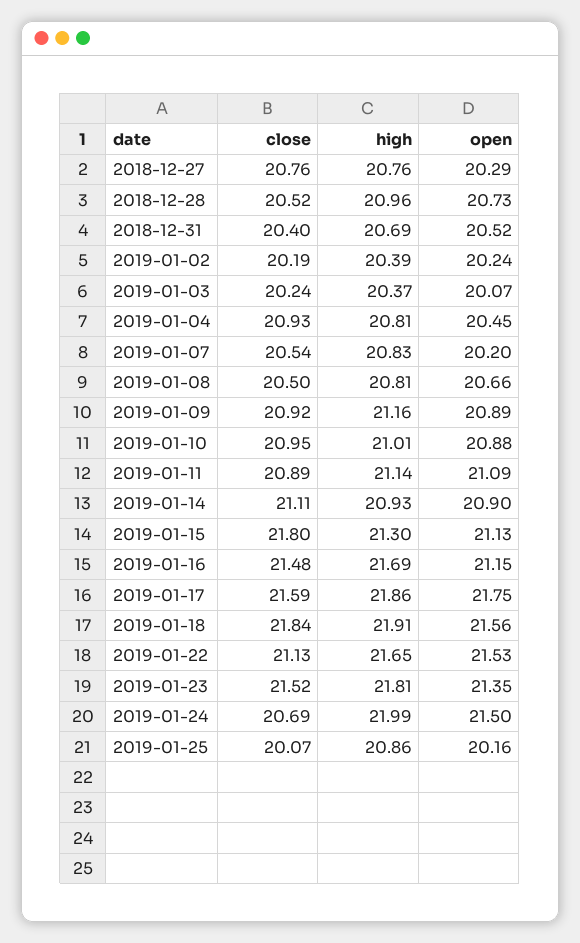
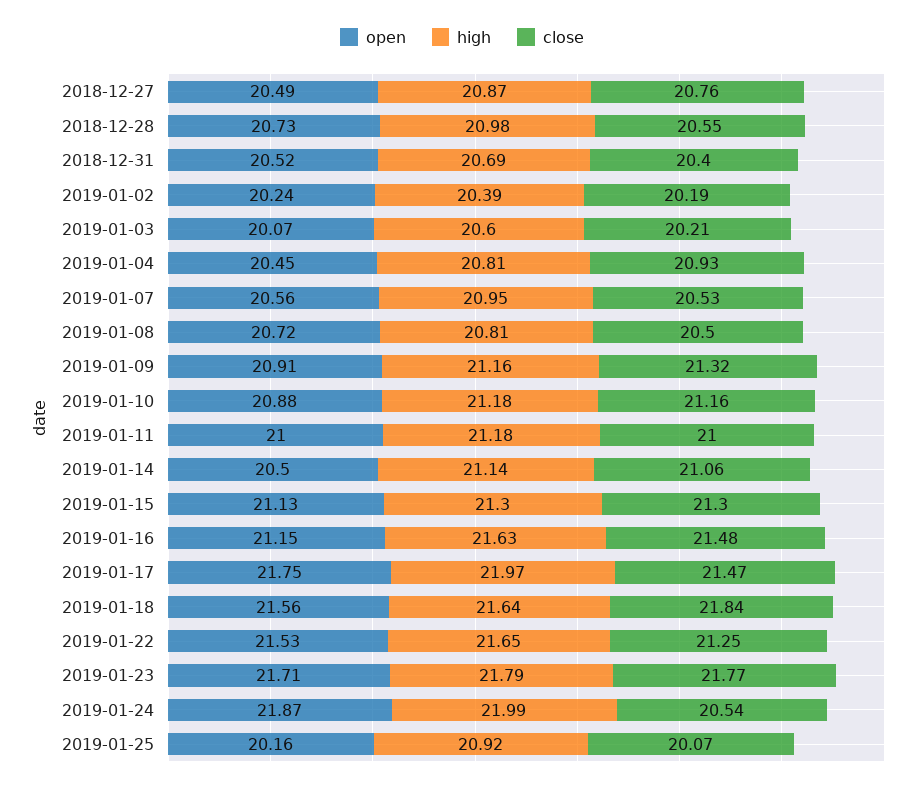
high, 2018-12-27: 20.76 -> 20.87
open, 2018-12-27: 20.29 -> 20.49
close, 2018-12-28: 20.52 -> 20.55
high, 2018-12-28: 20.96 -> 20.98
close, 2019-01-03: 20.24 -> 20.21
high, 2019-01-03: 20.37 -> 20.6
close, 2019-01-07: 20.54 -> 20.53
high, 2019-01-07: 20.83 -> 20.95
open, 2019-01-07: 20.2 -> 20.56
open, 2019-01-08: 20.66 -> 20.72
close, 2019-01-09: 20.92 -> 21.32
open, 2019-01-09: 20.89 -> 20.91
close, 2019-01-10: 20.95 -> 21.16
high, 2019-01-10: 21.01 -> 21.18
close, 2019-01-11: 20.89 -> 21
high, 2019-01-11: 21.14 -> 21.18
open, 2019-01-11: 21.09 -> 21
close, 2019-01-14: 21.11 -> 21.06
high, 2019-01-14: 20.93 -> 21.14
open, 2019-01-14: 20.9 -> 20.5
close, 2019-01-15: 21.8 -> 21.3
high, 2019-01-16: 21.69 -> 21.63
close, 2019-01-17: 21.59 -> 21.47
high, 2019-01-17: 21.86 -> 21.97
high, 2019-01-18: 21.91 -> 21.64
close, 2019-01-22: 21.13 -> 21.25
close, 2019-01-23: 21.52 -> 21.77
high, 2019-01-23: 21.81 -> 21.79
open, 2019-01-23: 21.35 -> 21.71
close, 2019-01-24: 20.69 -> 20.54
open, 2019-01-24: 21.5 -> 21.87
high, 2019-01-25: 20.86 -> 20.92

